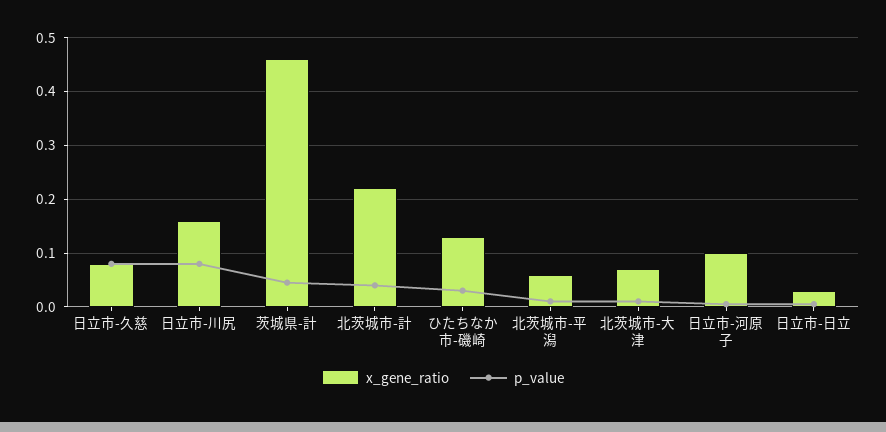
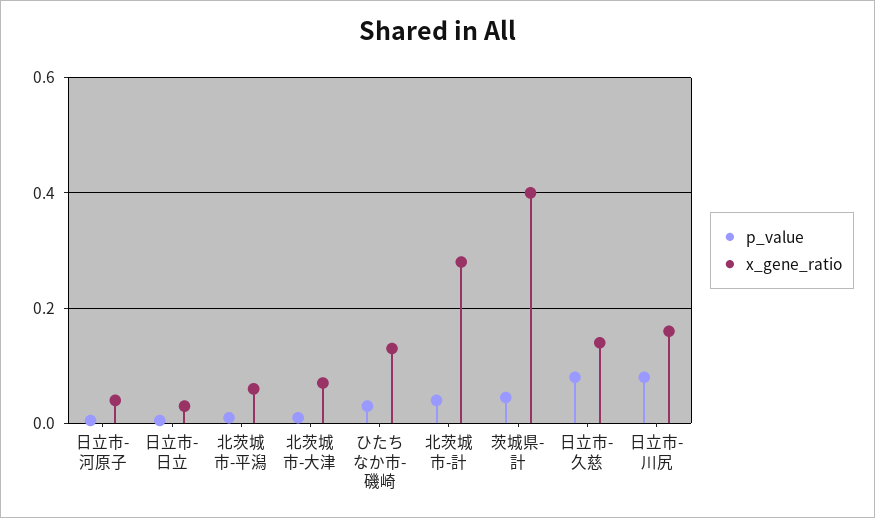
x_gene_ratio, 日立市-久慈: 0.08 -> 0.14
x_gene_ratio, 茨城県-計: 0.46 -> 0.4
x_gene_ratio, 北茨城市-計: 0.22 -> 0.28
x_gene_ratio, 日立市-河原子: 0.1 -> 0.04

